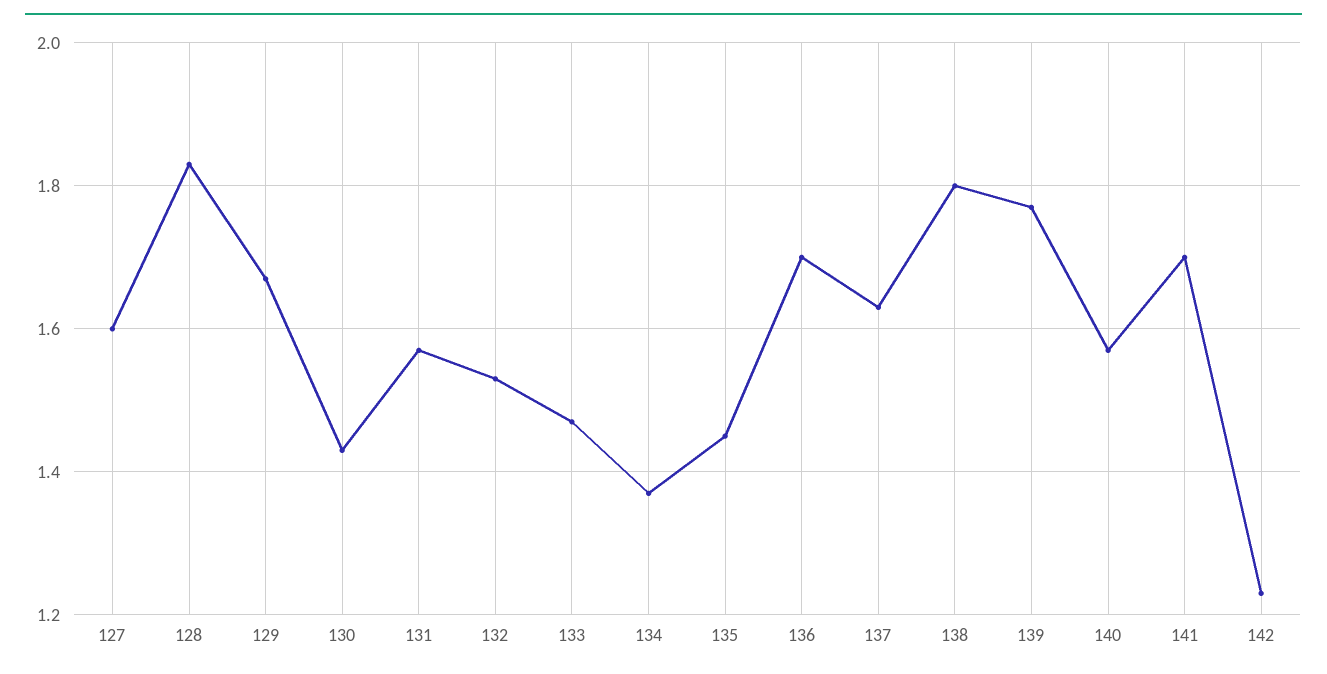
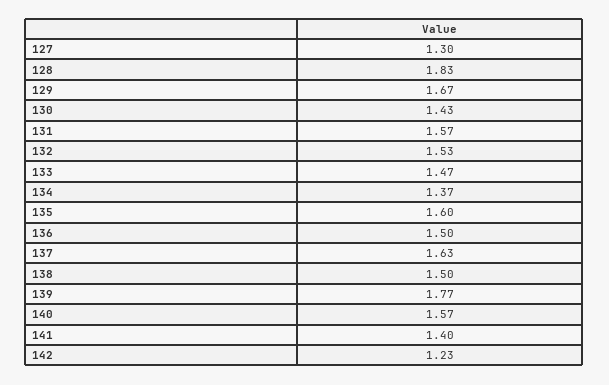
127: 1.6 -> 1.3
135: 1.45 -> 1.6
136: 1.7 -> 1.5
138: 1.8 -> 1.5
141: 1.7 -> 1.4

